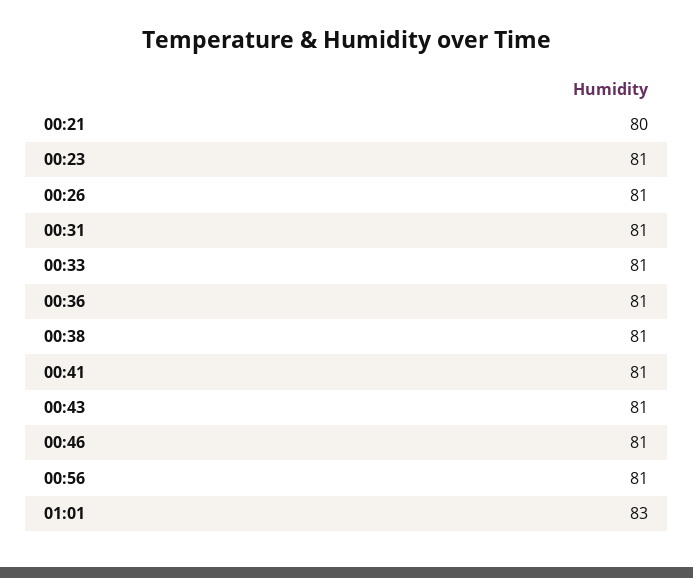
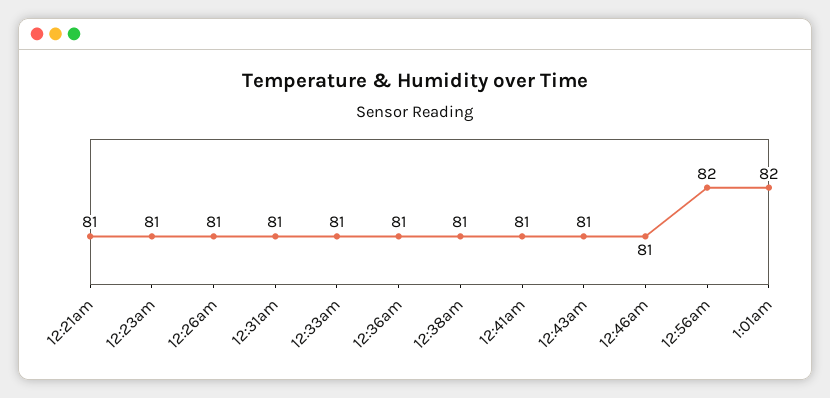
00:21: 80 -> 81
00:56: 81 -> 82
01:01: 83 -> 82

